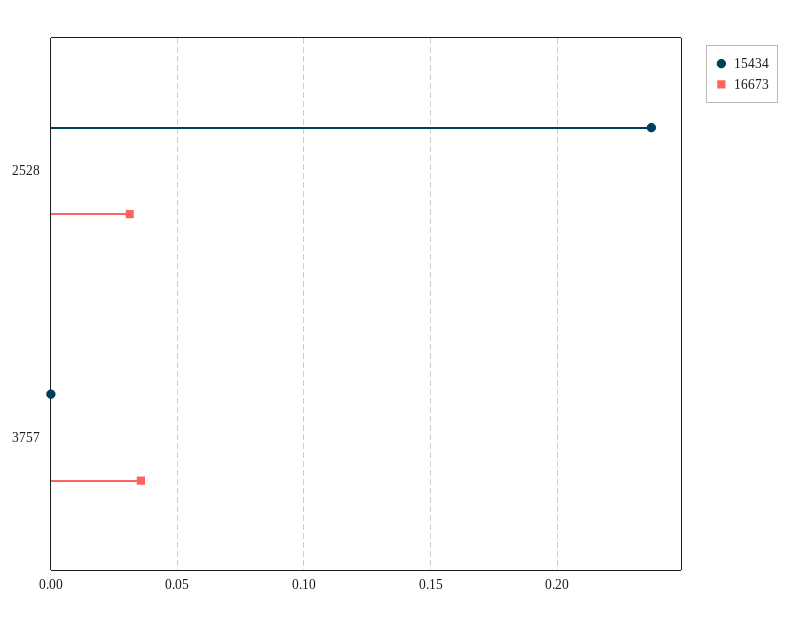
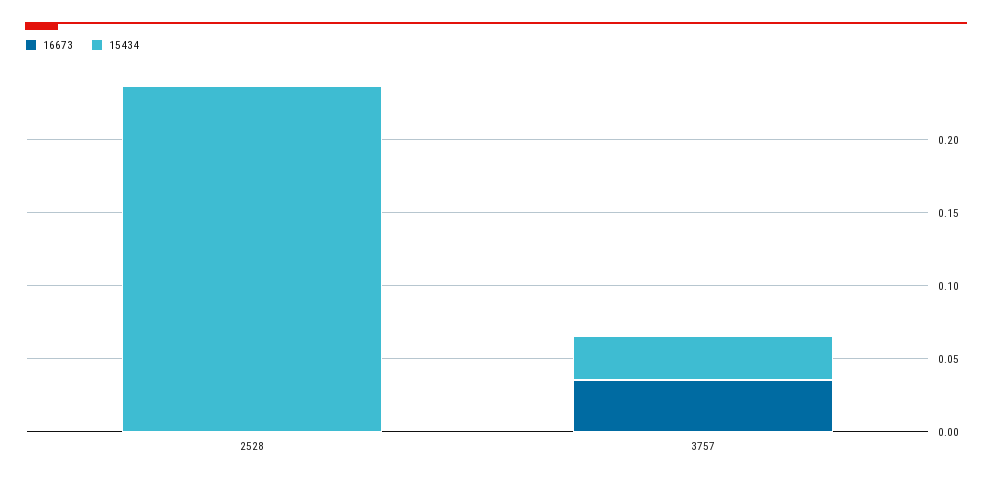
16673, 2528: 0.03 -> 0
15434, 3757: 0 -> 0.03

